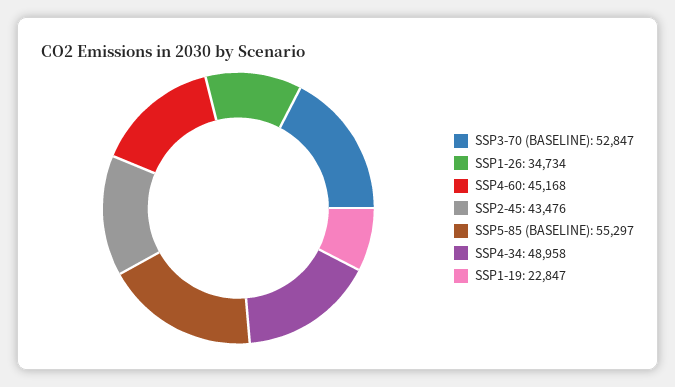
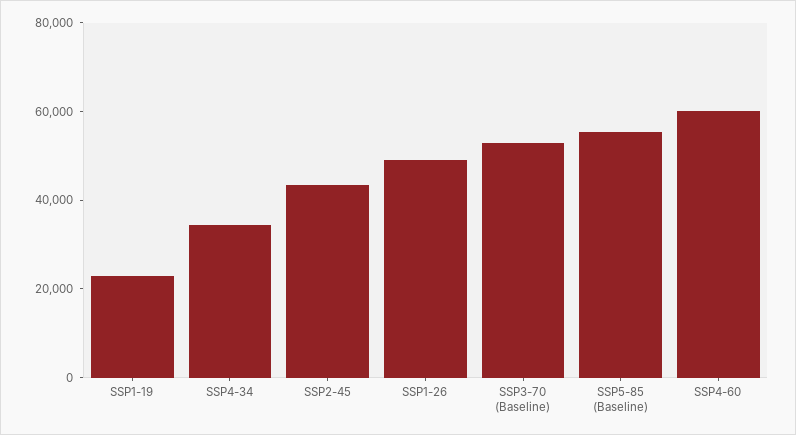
SSP1-26: 34734 -> 50000
SSP4-60: 45168 -> 60000
SSP4-34: 48958 -> 35000

